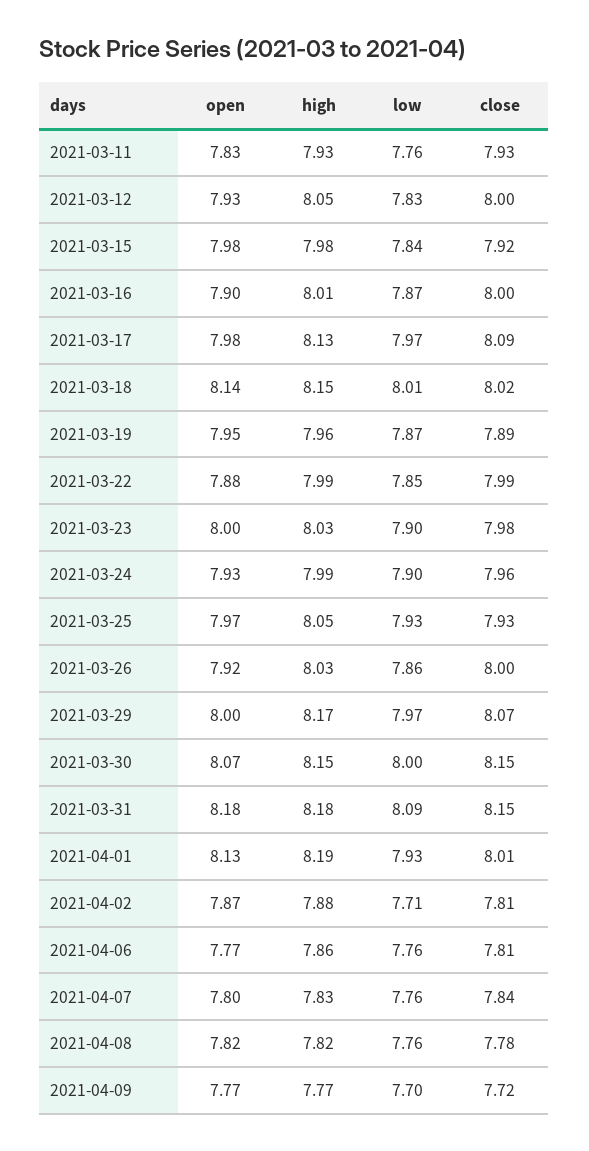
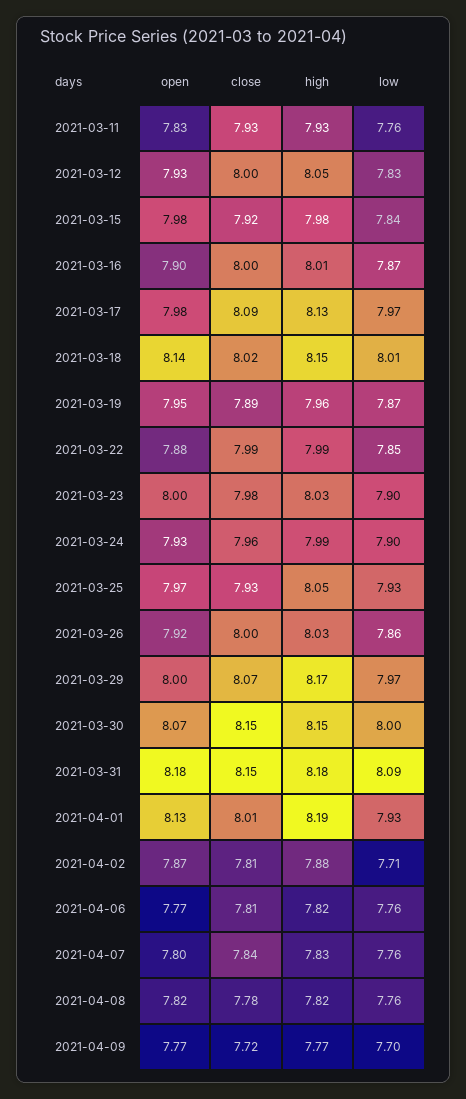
high, 2021-04-06: 7.86 -> 7.82

